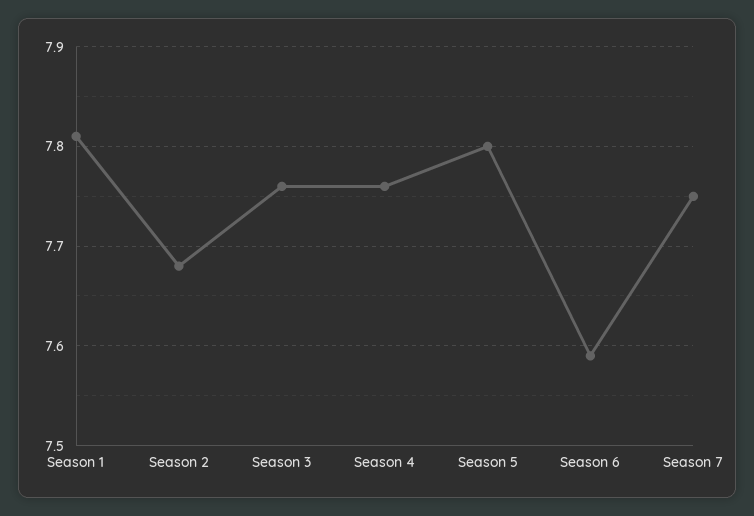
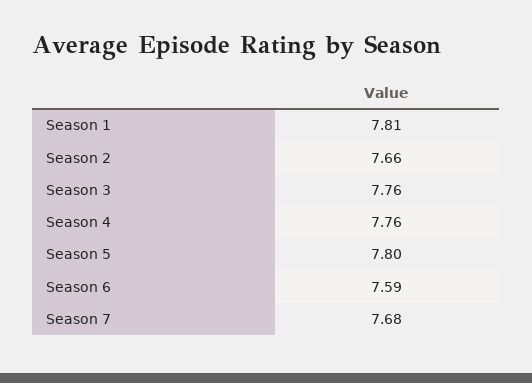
Season 2: 7.68 -> 7.66
Season 7: 7.75 -> 7.68

